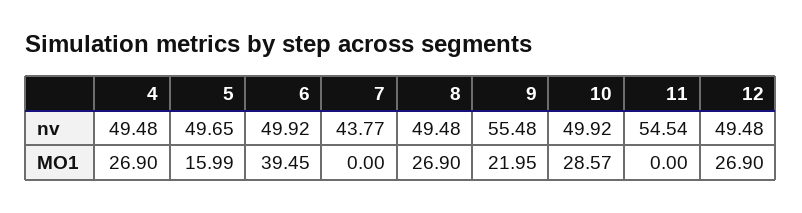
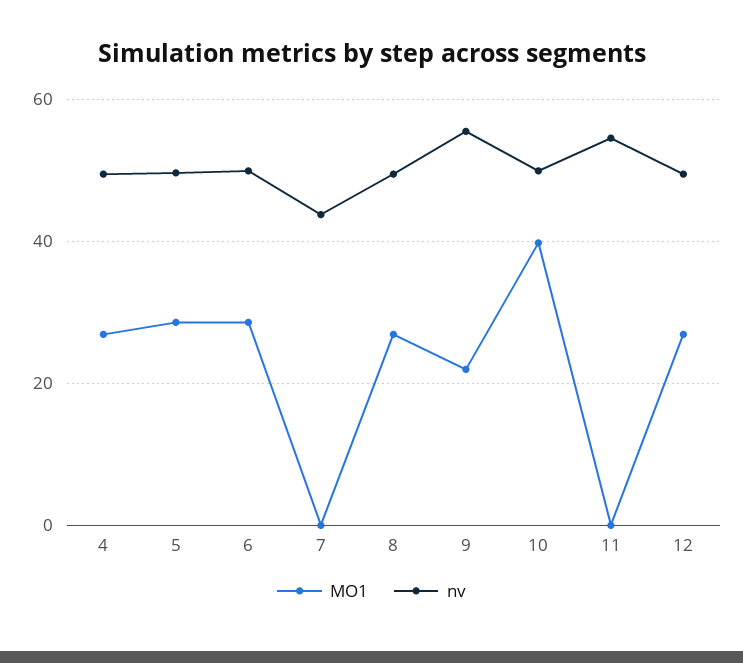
MO1, 5: 15.99 -> 28
MO1, 6: 39.45 -> 28
MO1, 10: 28.57 -> 40

